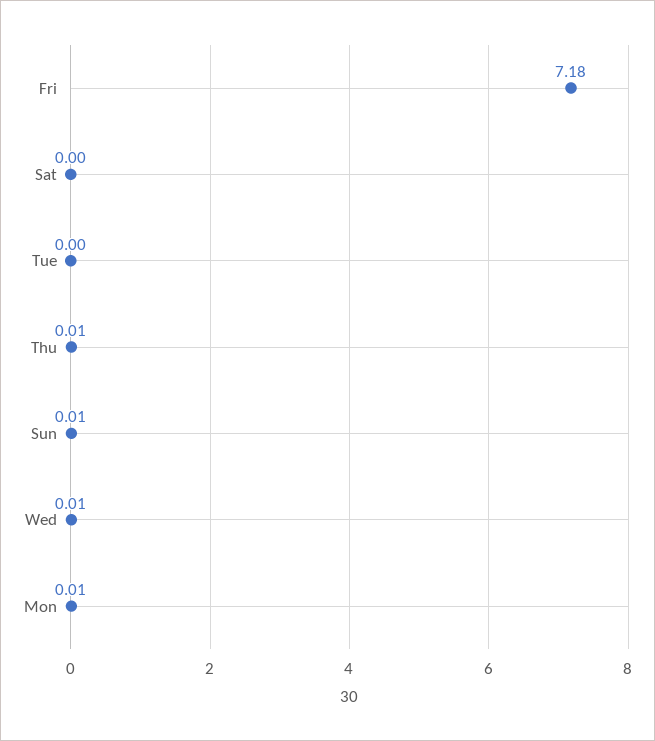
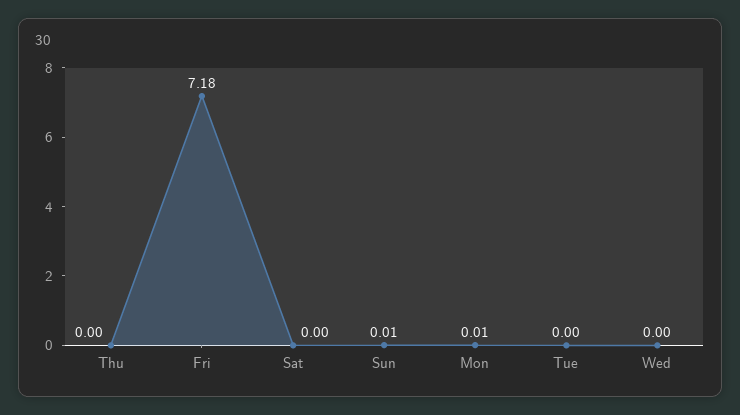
Thu: 0.01 -> 0
Wed: 0.01 -> 0

